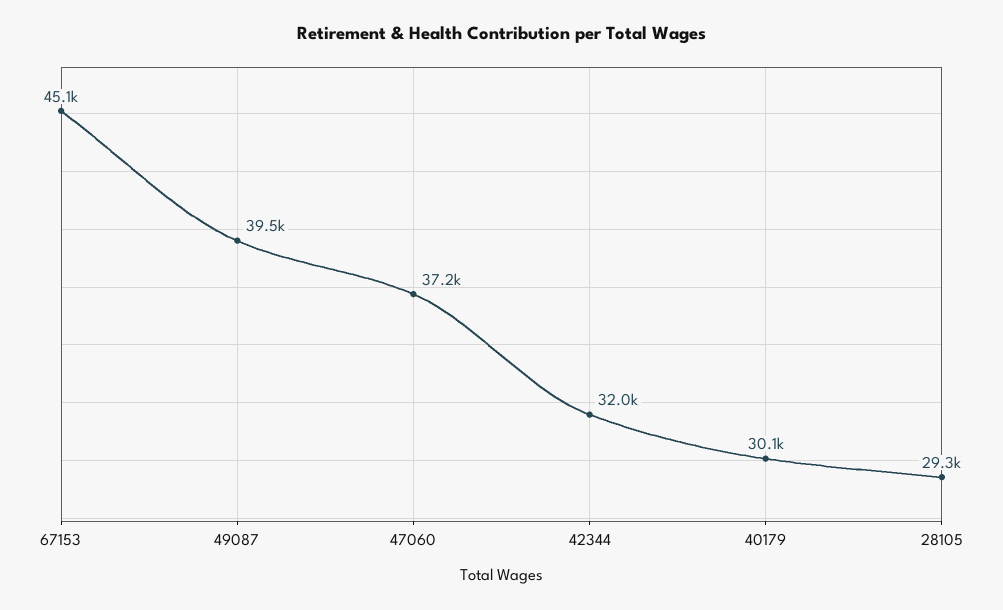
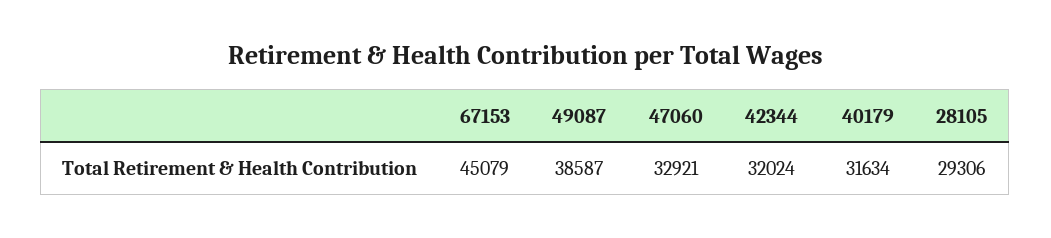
49087: 39500 -> 38587
47060: 37200 -> 32921
40179: 30100 -> 31634

